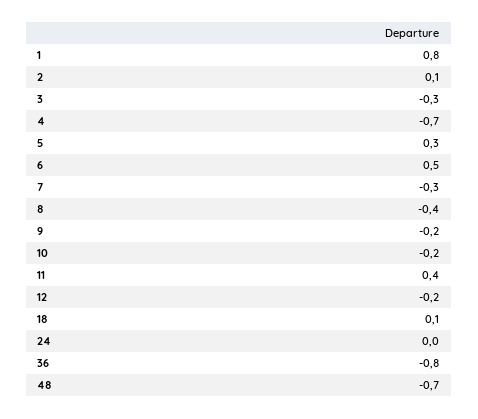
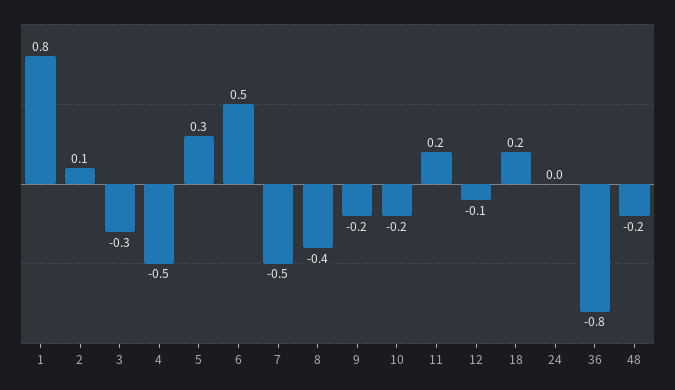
4: -0.7 -> -0.5
7: -0.3 -> -0.5
11: 0.4 -> 0.2
12: -0.2 -> -0.1
18: 0.1 -> 0.2
48: -0.7 -> -0.2

